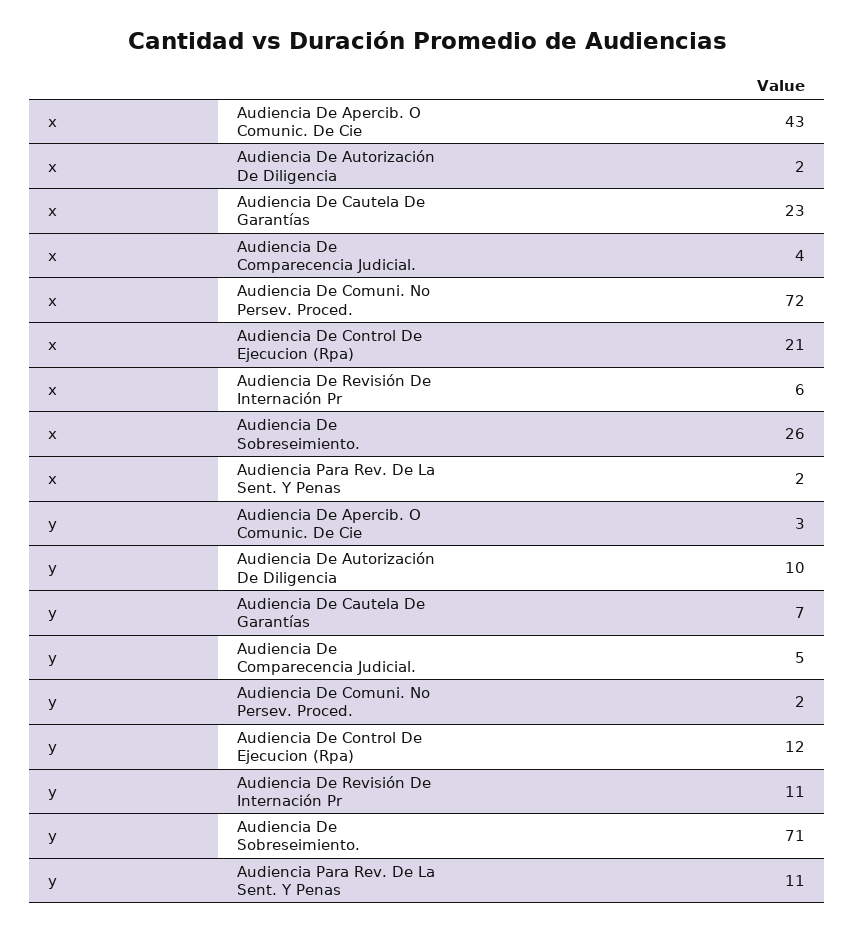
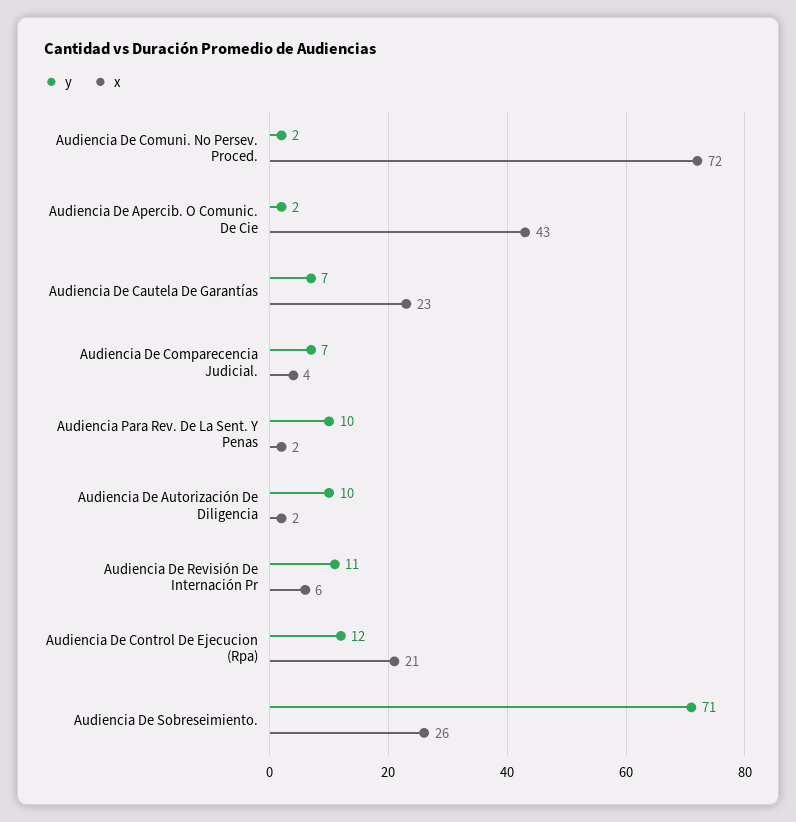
y, Audiencia De Apercib. O Comunic. De Cie: 3 -> 2
y, Audiencia De Comparecencia Judicial.: 5 -> 7
y, Audiencia Para Rev. De La Sent. Y Penas: 11 -> 10

